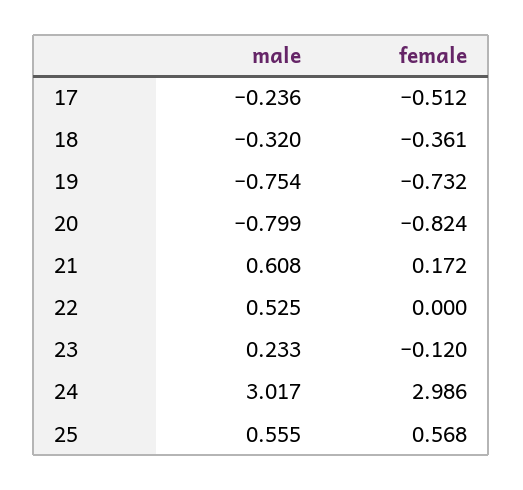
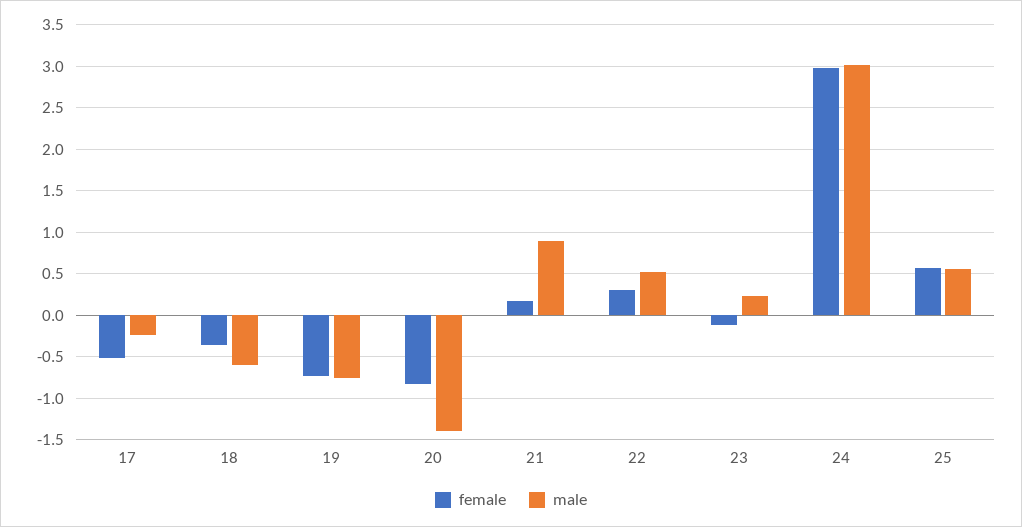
male, 18: -0.32 -> -0.6
male, 20: -0.799 -> -1.4
male, 21: 0.608 -> 0.9
female, 22: 0 -> 0.3

